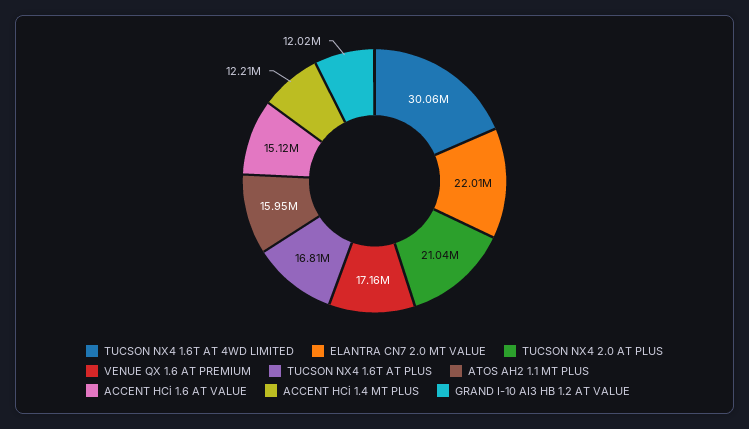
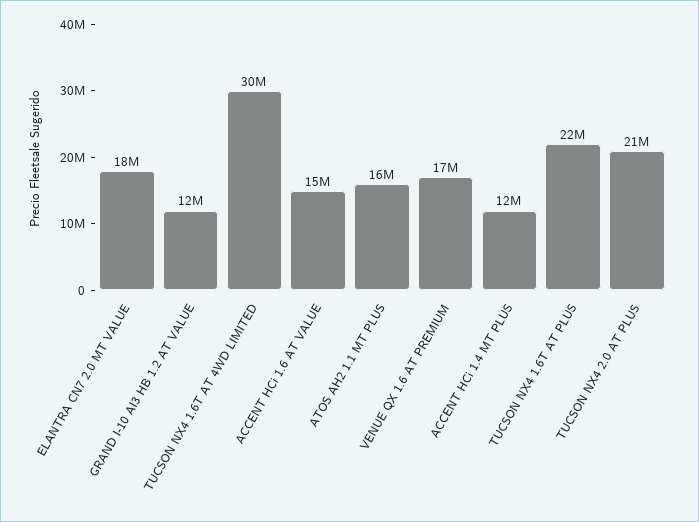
ELANTRA CN7 2.0 MT VALUE: 22010000 -> 18000000
TUCSON NX4 1.6T AT PLUS: 16810000 -> 22000000

